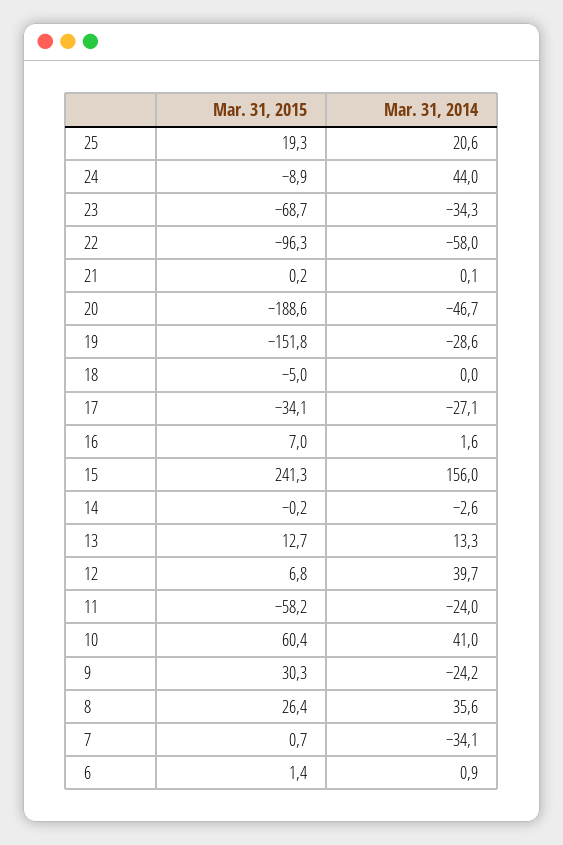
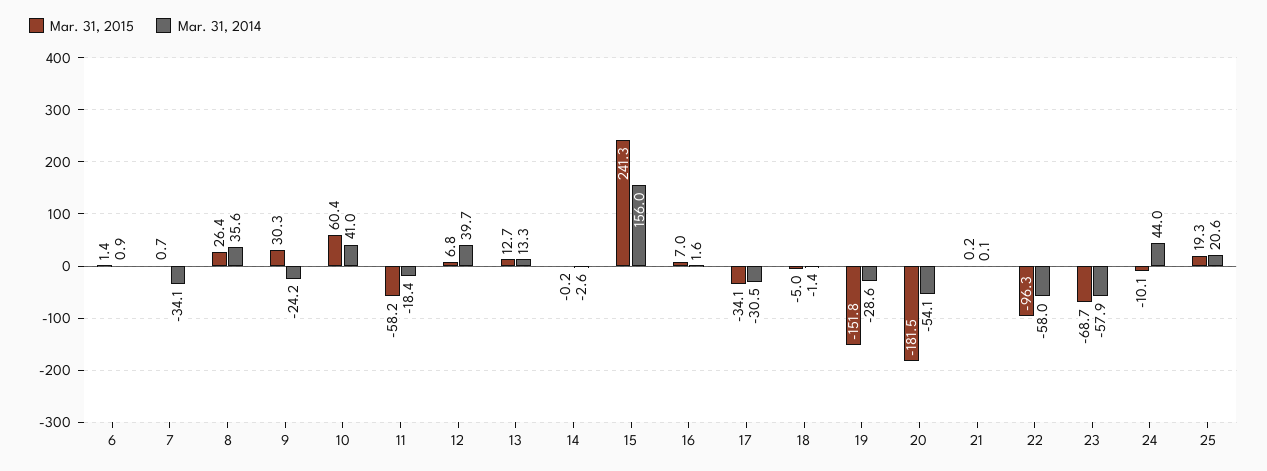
Mar. 31, 2015, 24: -8.9 -> -10.1
Mar. 31, 2014, 23: -34.3 -> -57.9
Mar. 31, 2015, 20: -188.6 -> -181.5
Mar. 31, 2014, 20: -46.7 -> -54.1
Mar. 31, 2014, 18: 0 -> -1.4
Mar. 31, 2014, 17: -27.1 -> -30.5
Mar. 31, 2014, 11: -24 -> -18.4

